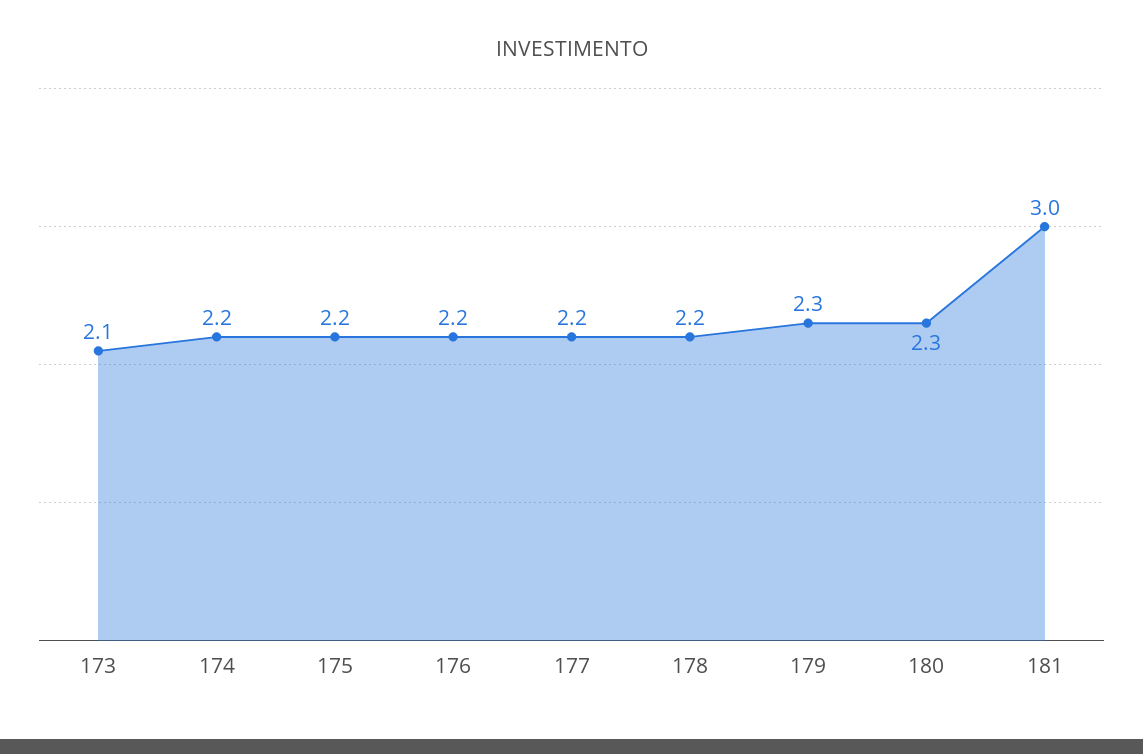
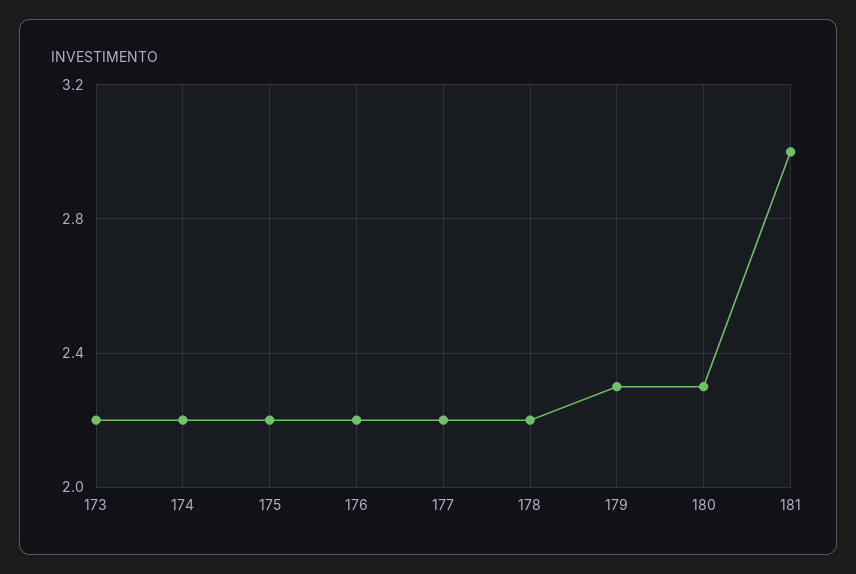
173: 2.1 -> 2.2

